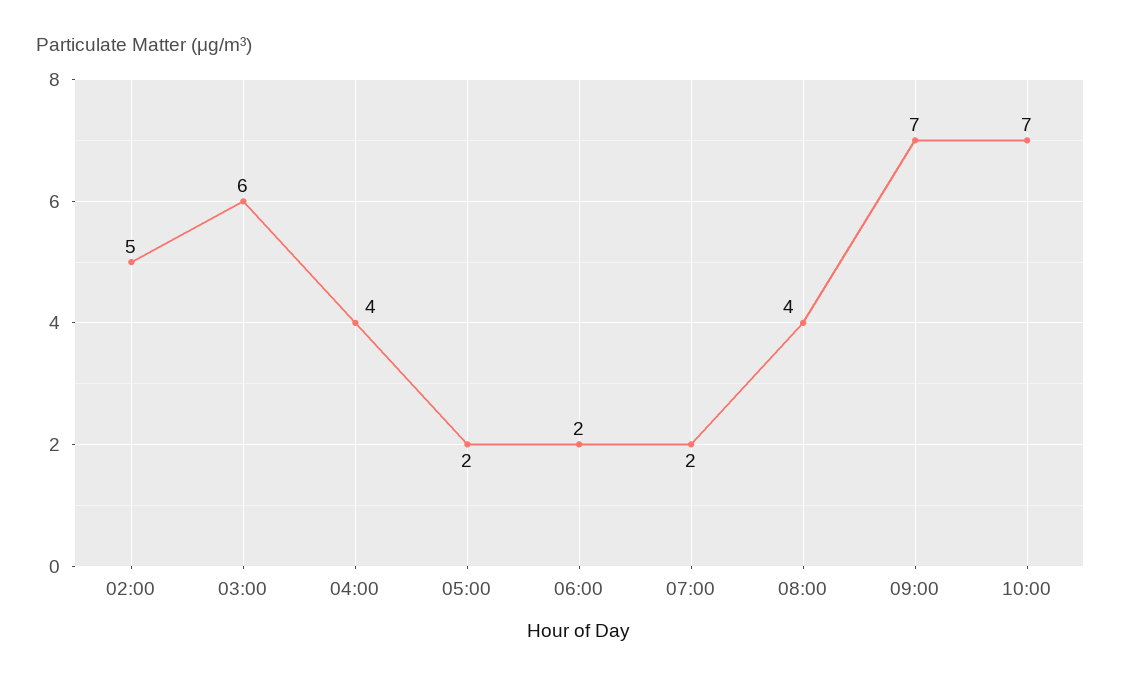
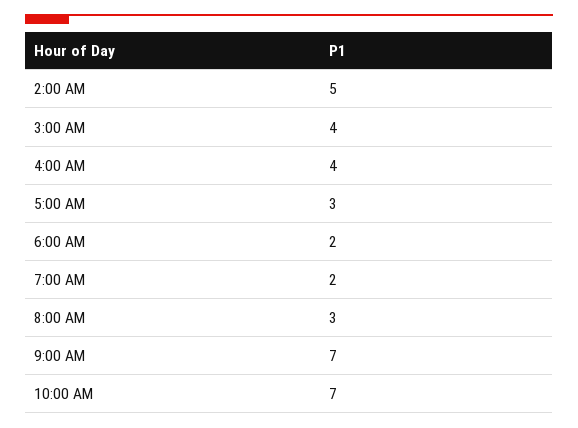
03:00: 6 -> 4
05:00: 2 -> 3
08:00: 4 -> 3

